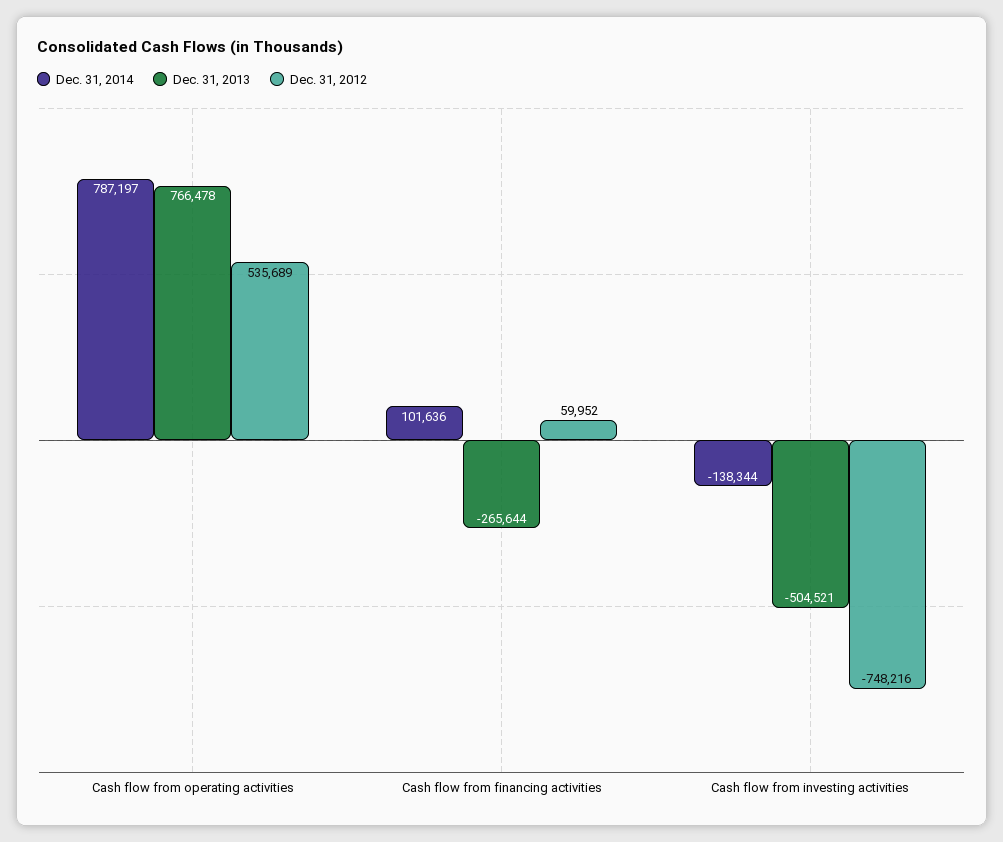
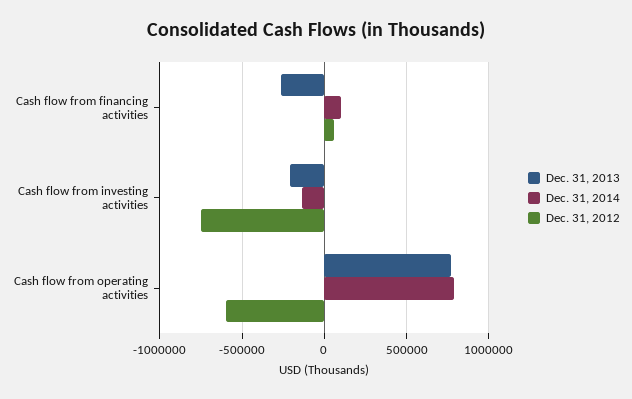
Dec. 31, 2012, Cash flow from operating activities: 535689 -> -600000
Dec. 31, 2013, Cash flow from investing activities: -504521 -> -200000

